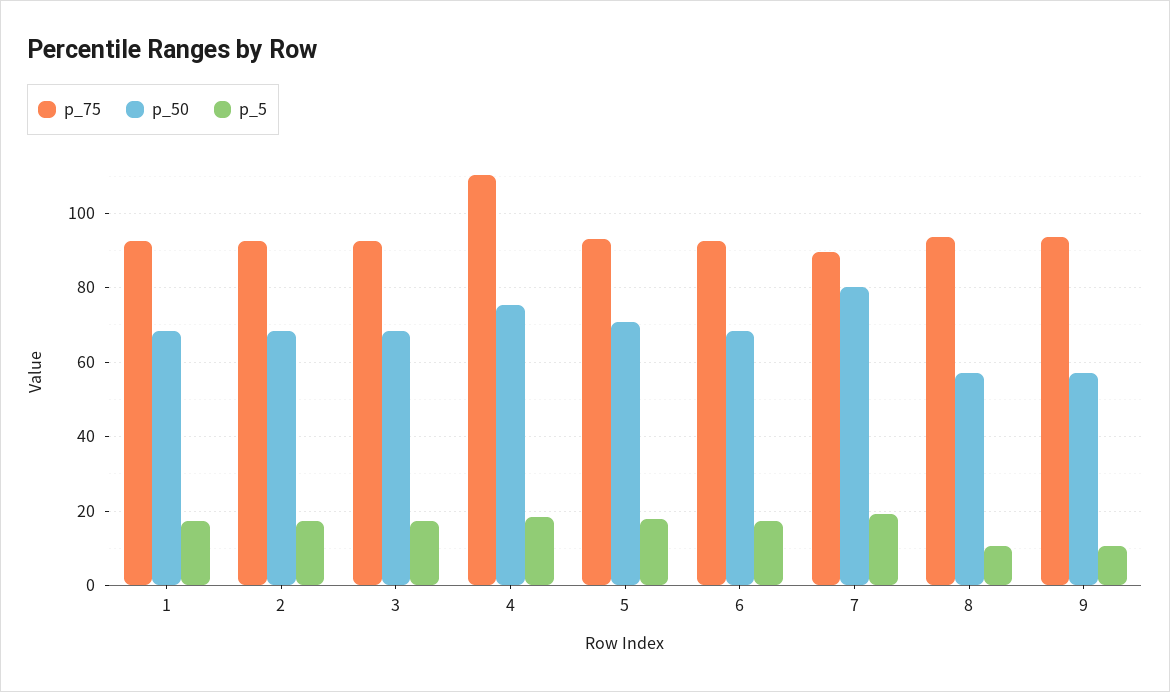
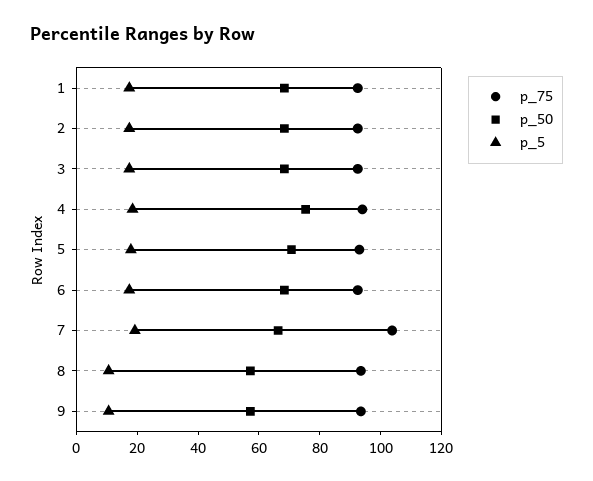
p_75, 4: 110 -> 95
p_75, 7: 90 -> 105
p_50, 7: 80 -> 65

